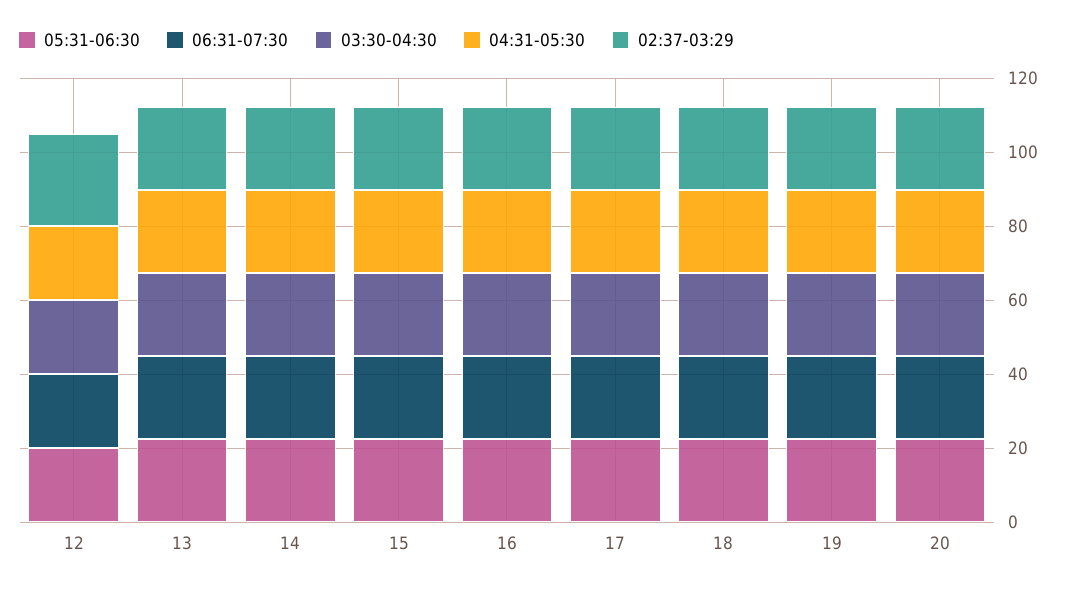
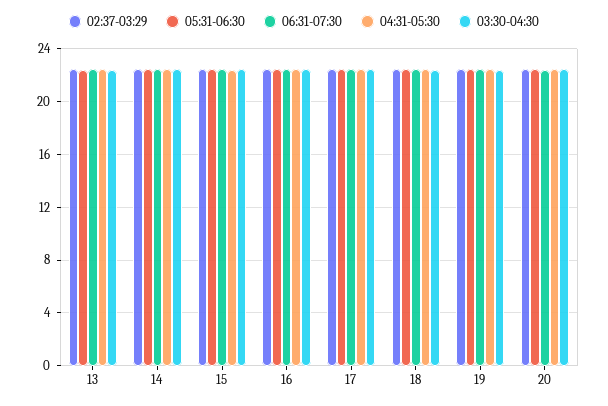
05:31-06:30, 12: 20 -> none
06:31-07:30, 12: 20 -> none
03:30-04:30, 12: 20 -> none
04:31-05:30, 12: 20 -> none
02:37-03:29, 12: 25 -> none

